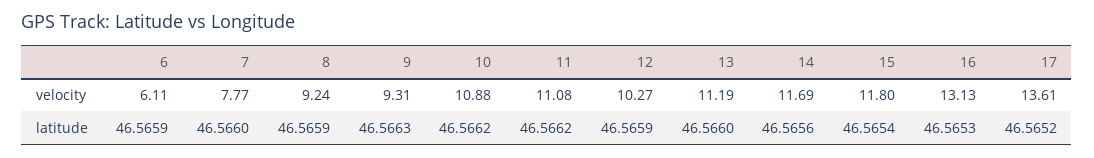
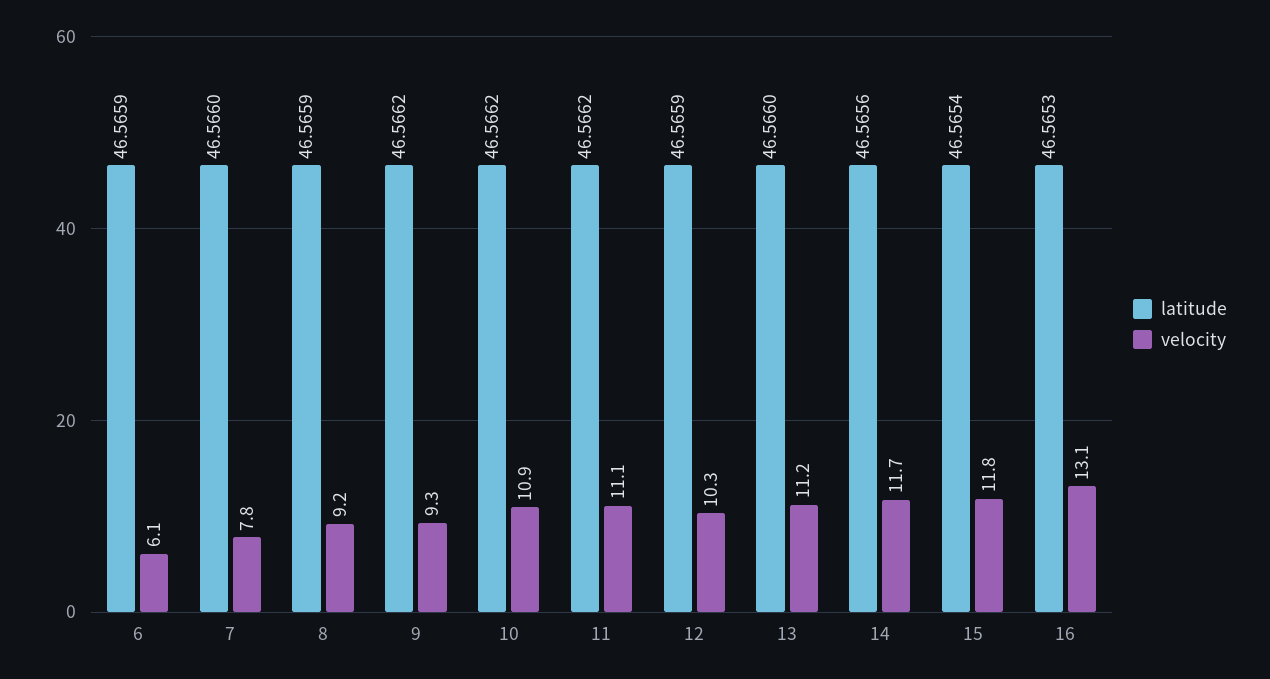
velocity, 17: 13.61 -> none
latitude, 9: 46.5663 -> 46.5662
latitude, 17: 46.5652 -> none

